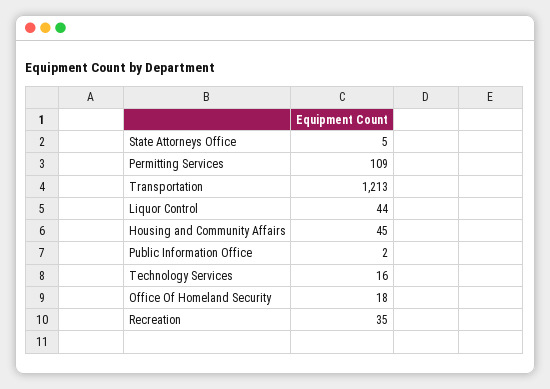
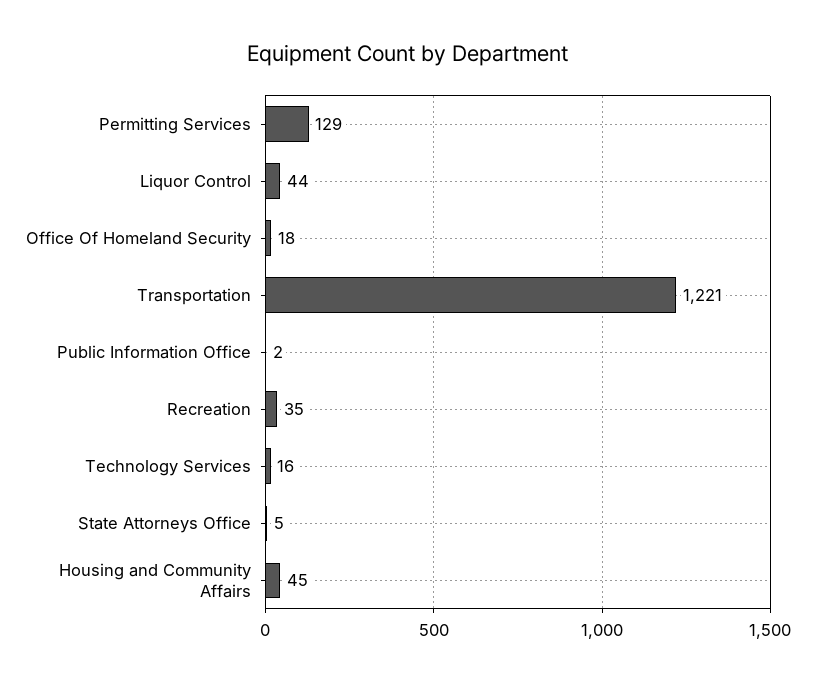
Permitting Services: 109 -> 129
Transportation: 1213 -> 1221

